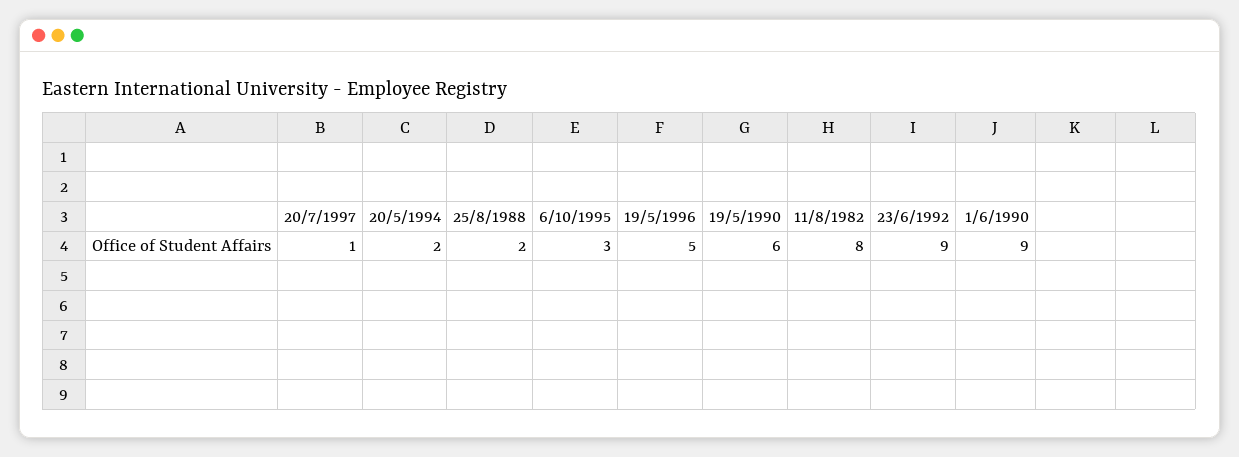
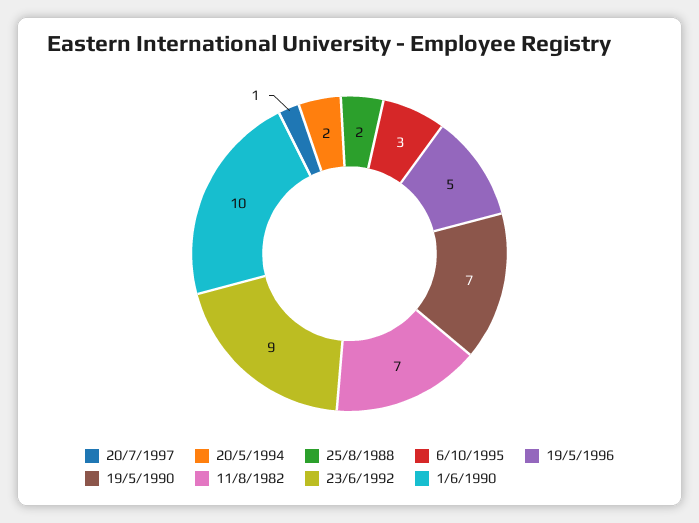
19/5/1990: 6 -> 7
11/8/1982: 8 -> 7
1/6/1990: 9 -> 10

